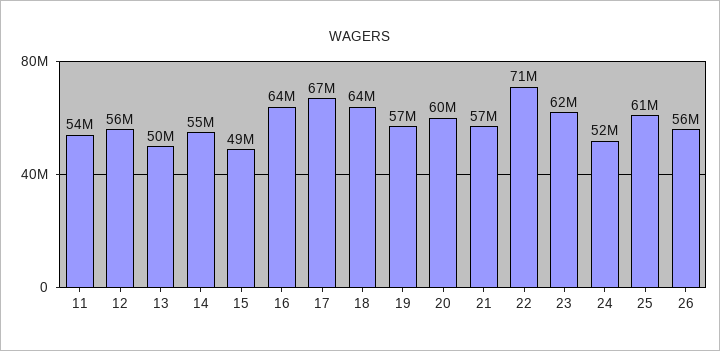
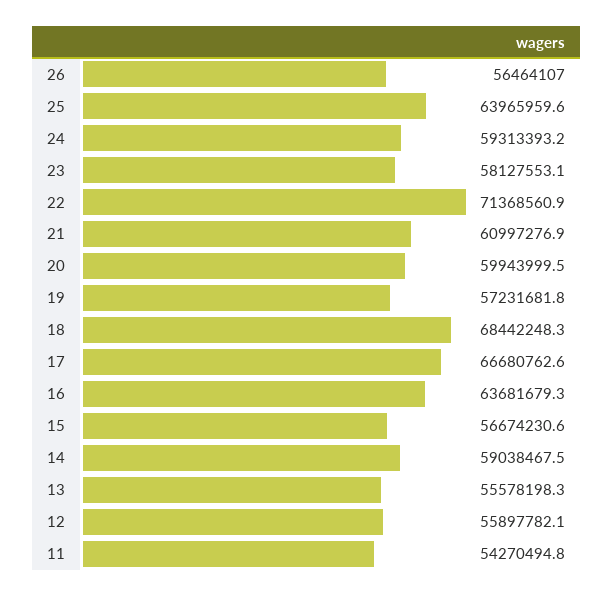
13: 50000000 -> 55578198.3
14: 55000000 -> 59038467.5
15: 49000000 -> 56674230.6
18: 64000000 -> 68442248.3
21: 57000000 -> 60997276.9
23: 62000000 -> 58127553.1
24: 52000000 -> 59313393.2
25: 61000000 -> 63965959.6

